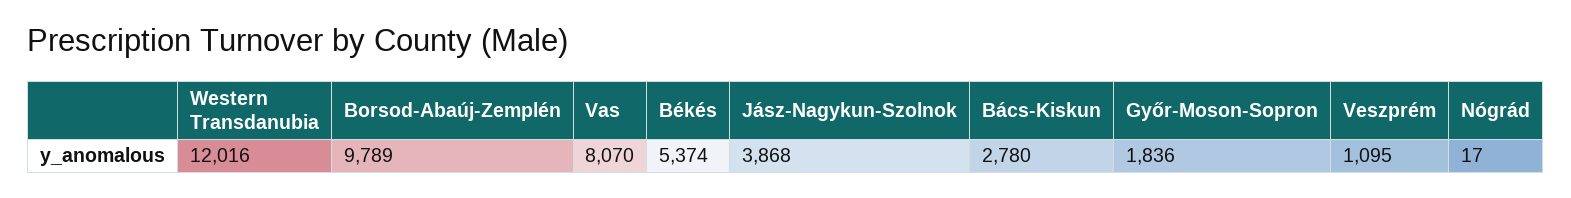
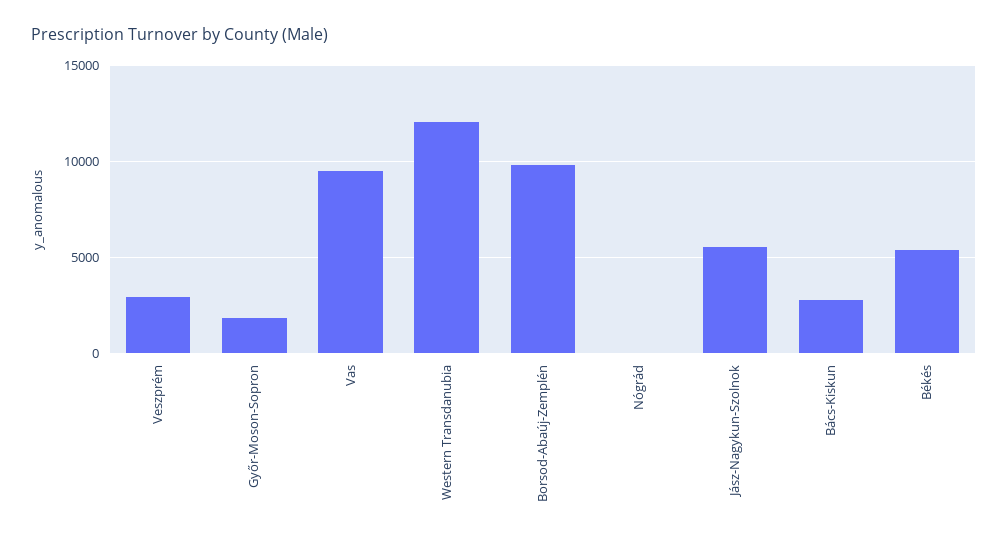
Vas: 8070 -> 9500
Jász-Nagykun-Szolnok: 3868 -> 5500
Veszprém: 1095 -> 3000

